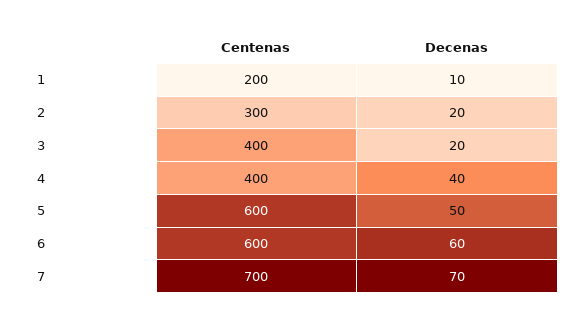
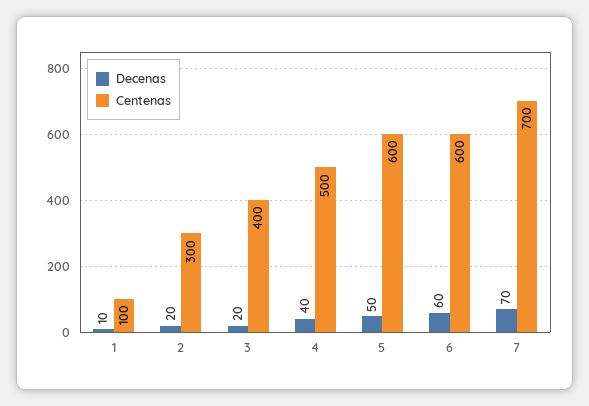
Centenas, 1: 200 -> 100
Centenas, 4: 400 -> 500

